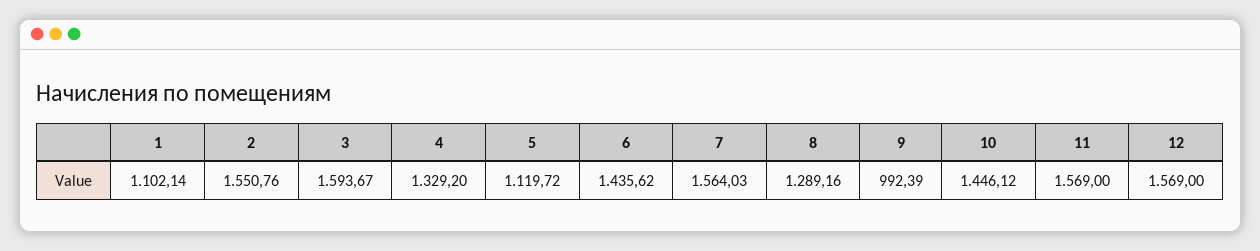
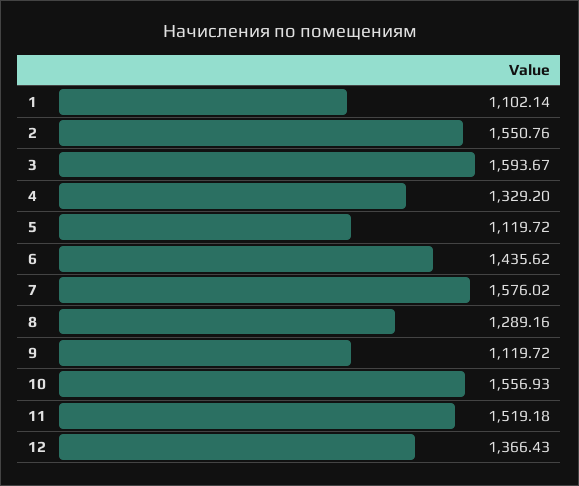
7: 1564.03 -> 1576.02
9: 992.39 -> 1119.72
10: 1446.12 -> 1556.93
11: 1569 -> 1519.18
12: 1569 -> 1366.43

